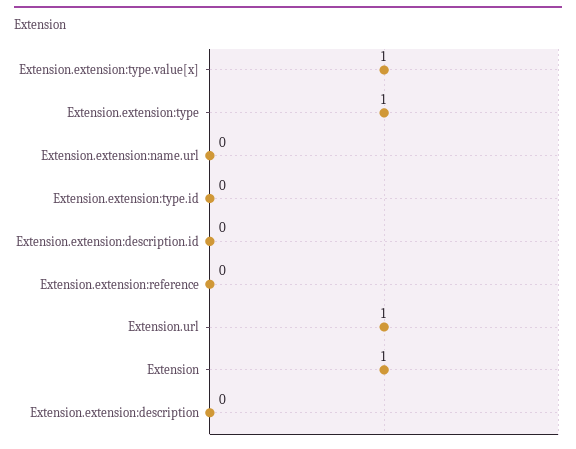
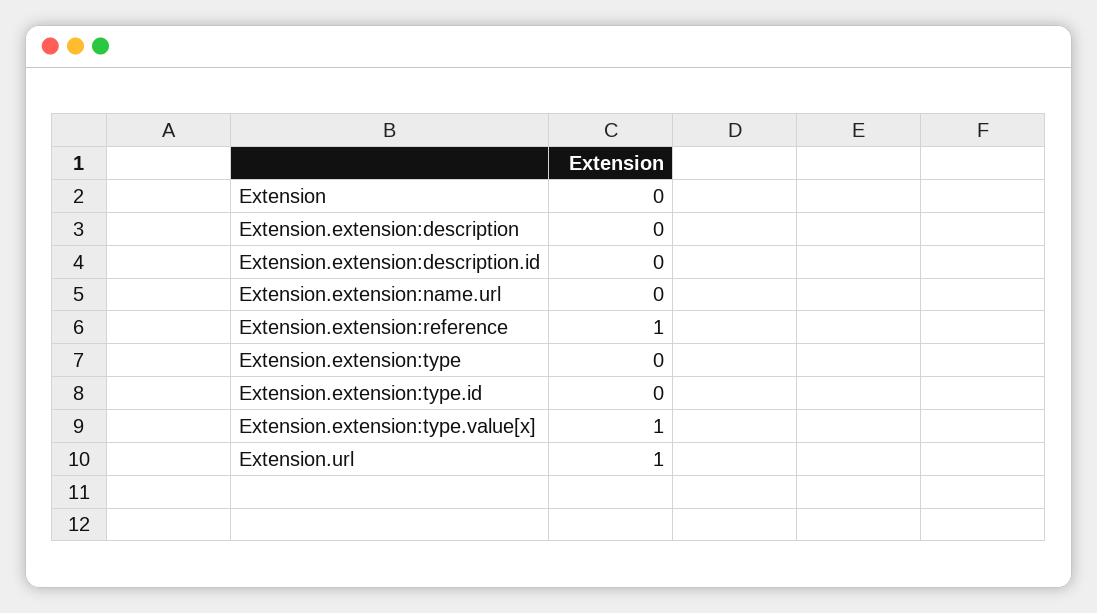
Extension.extension:type: 1 -> 0
Extension.extension:reference: 0 -> 1
Extension: 1 -> 0

